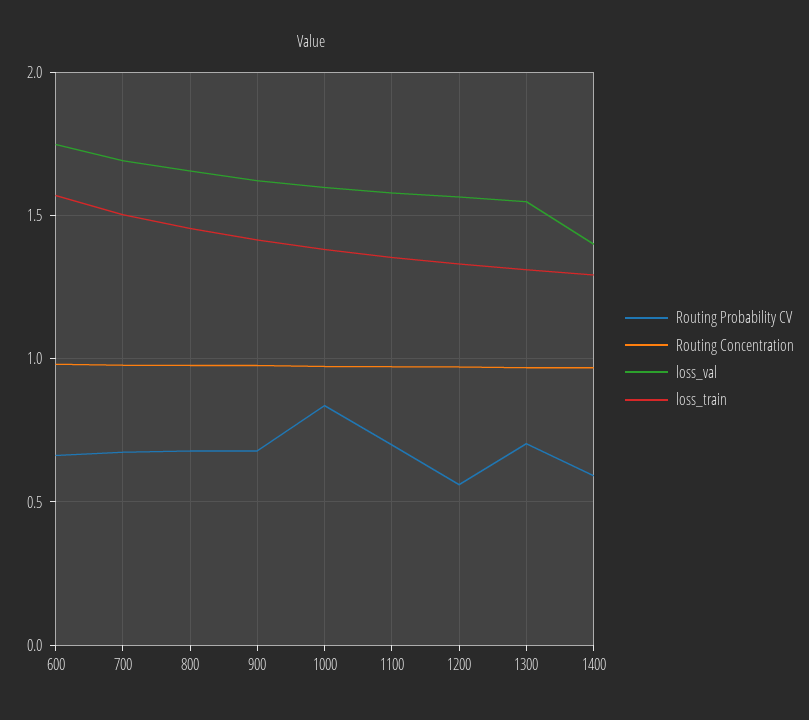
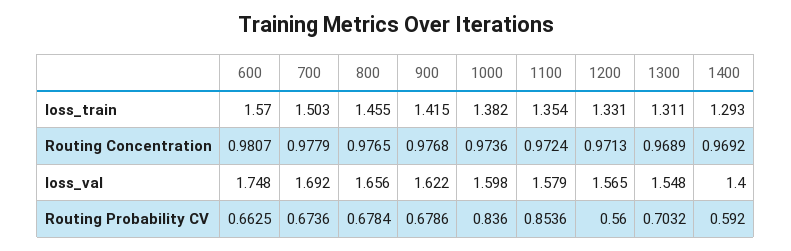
Routing Probability CV, 1100: 0.7 -> 0.8536

